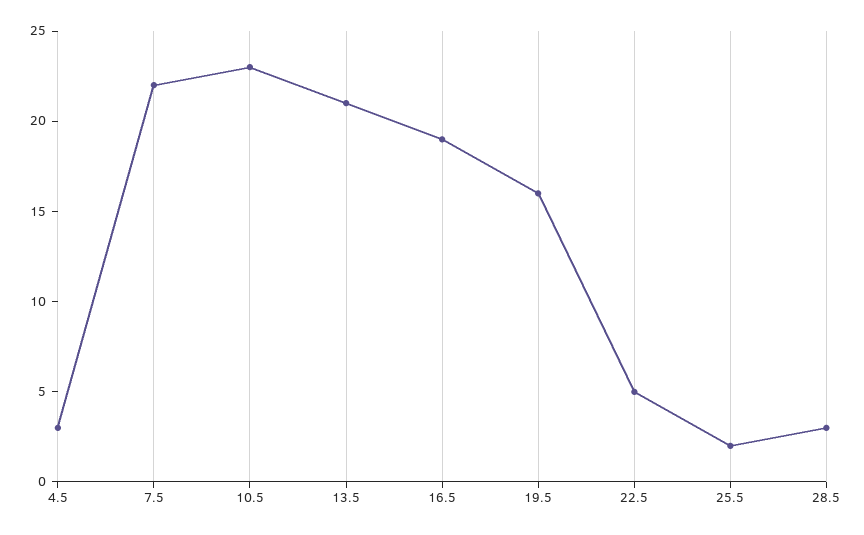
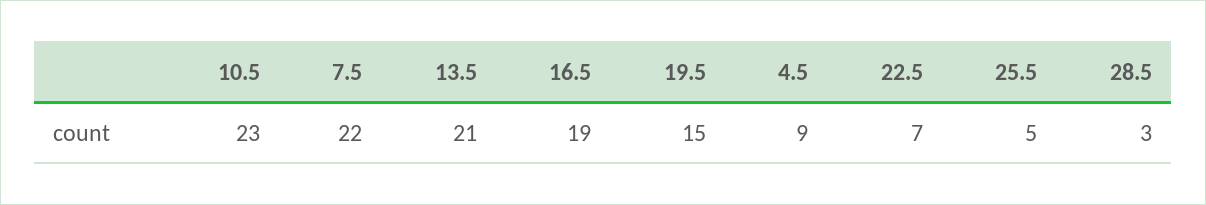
4.5: 3 -> 9
19.5: 16 -> 15
22.5: 5 -> 7
25.5: 2 -> 5

